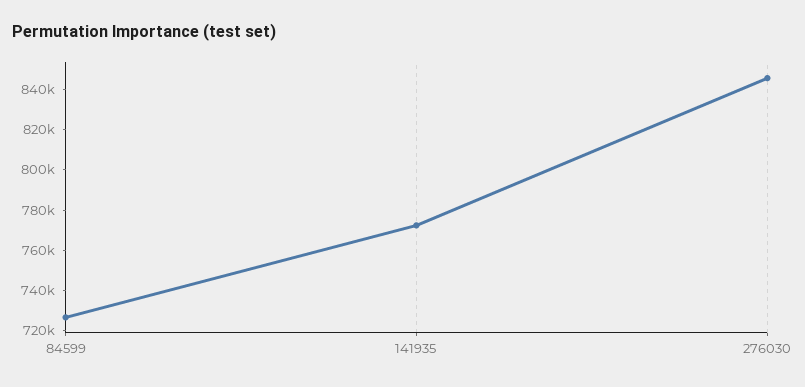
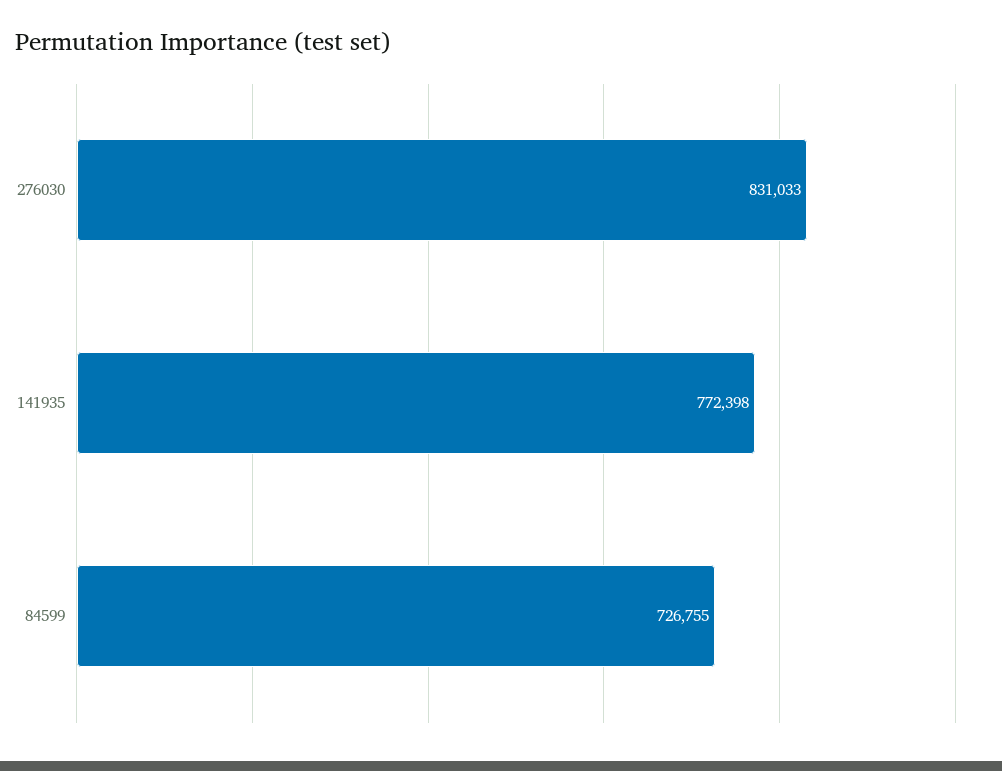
276030: 845000 -> 831033

